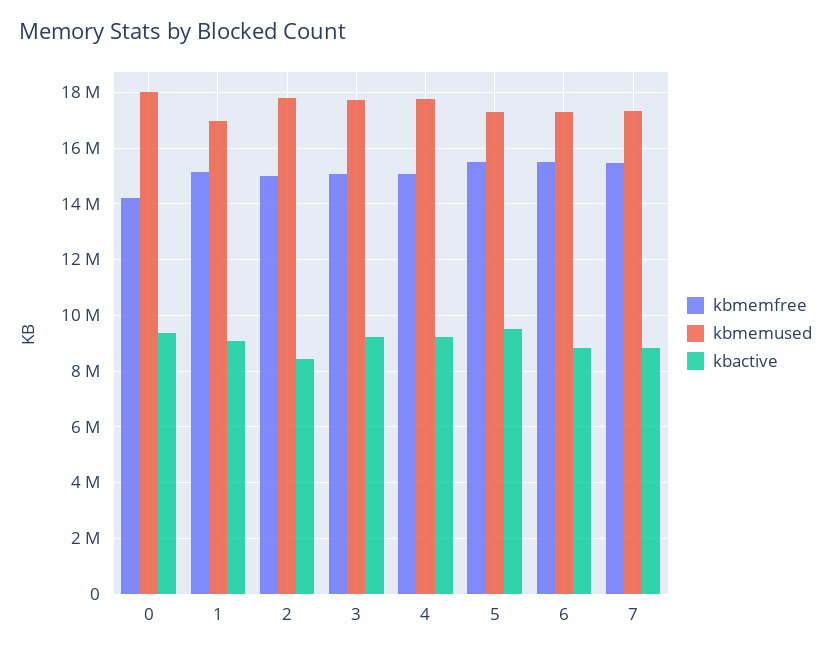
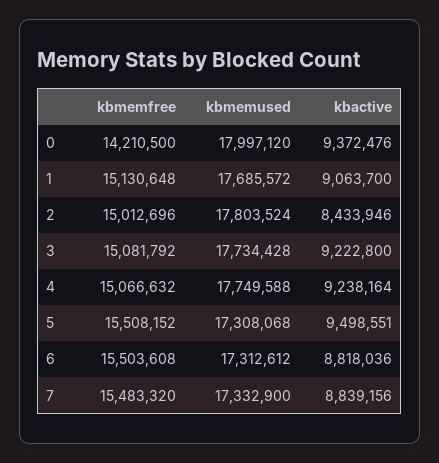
kbmemused, 1: 17000000 -> 17685572

